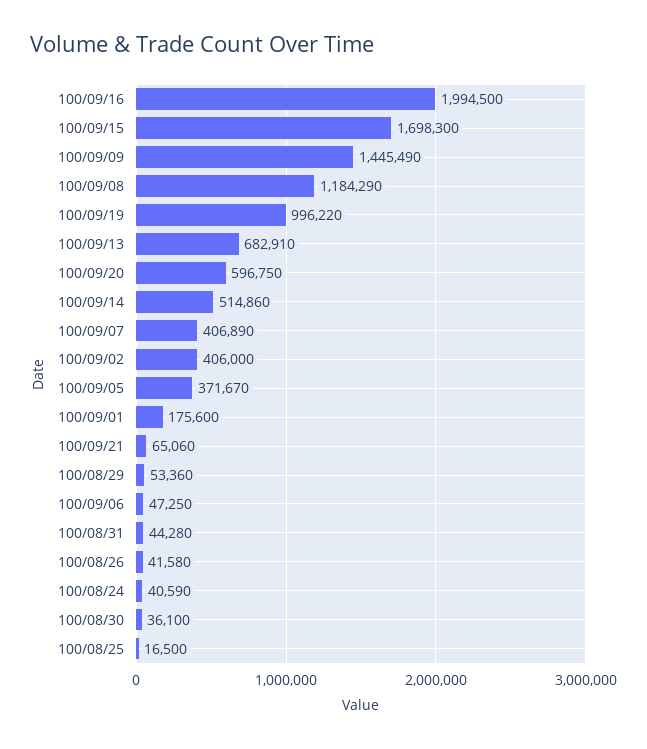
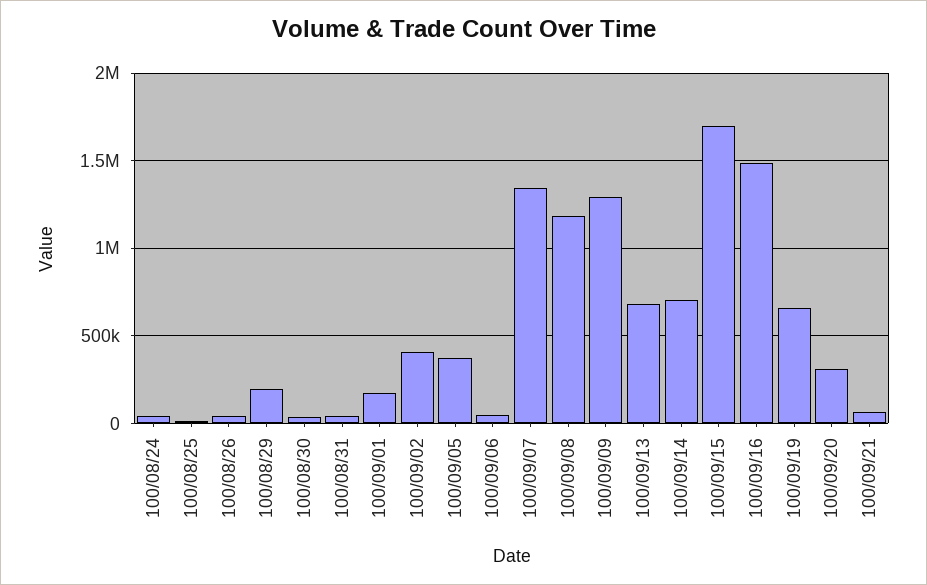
100/09/16: 1994500 -> 1500000
100/09/09: 1445490 -> 1300000
100/09/19: 996220 -> 650000
100/09/20: 596750 -> 300000
100/09/14: 514860 -> 700000
100/09/07: 406890 -> 1350000
100/08/29: 53360 -> 200000

